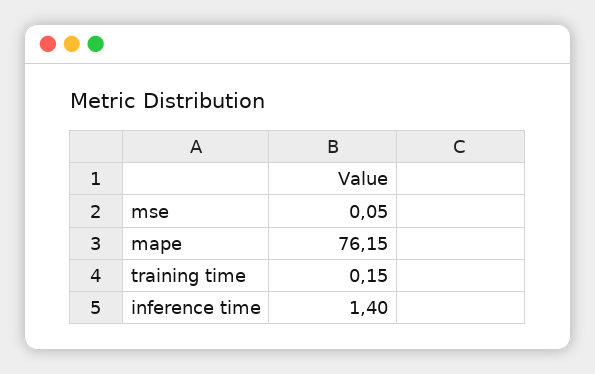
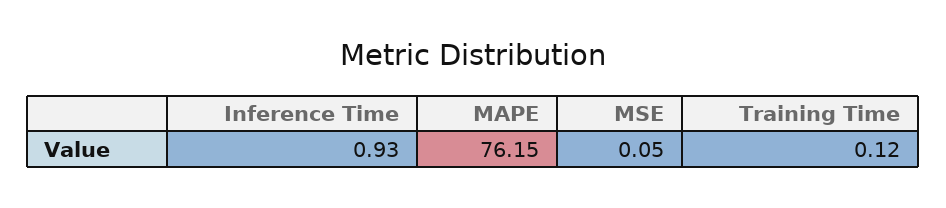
training time: 0.15 -> 0.12
inference time: 1.4 -> 0.93

